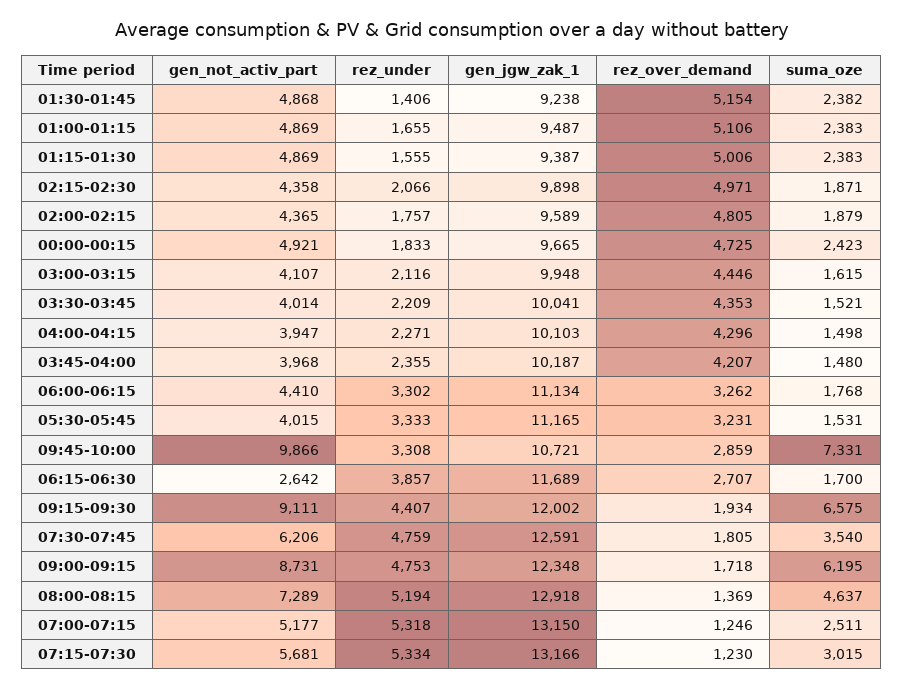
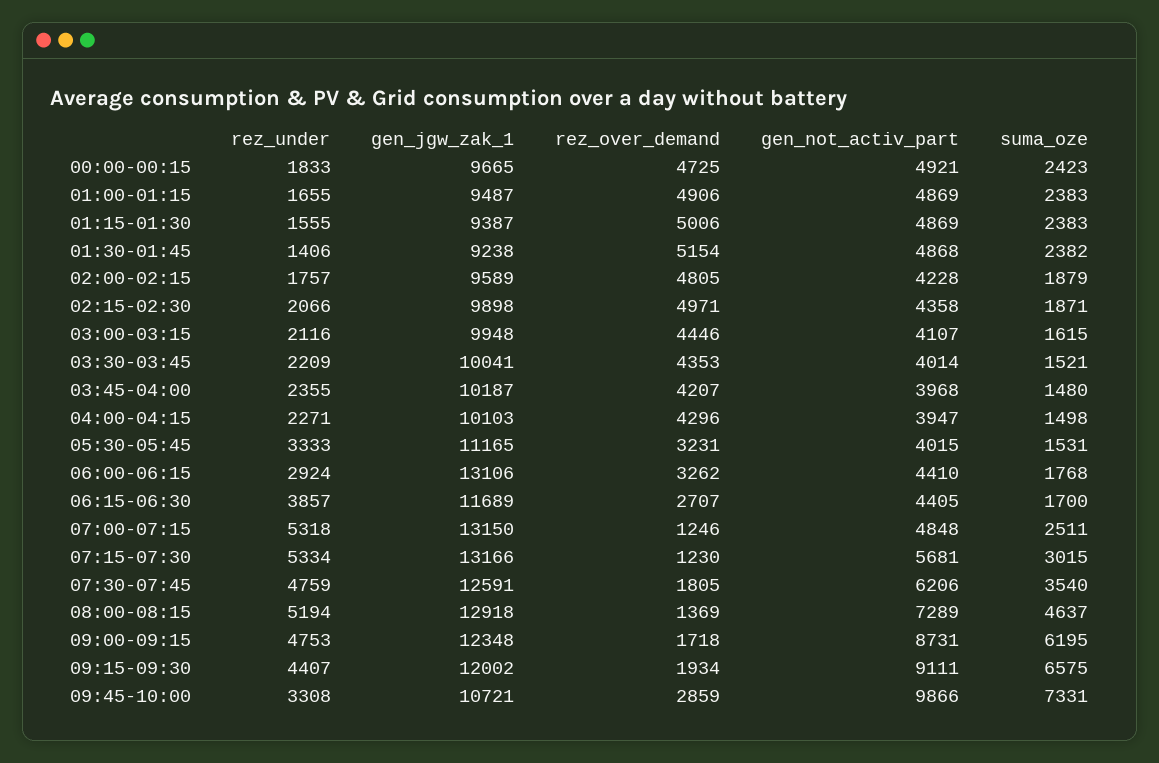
rez_over_demand, 01:00-01:15: 5106 -> 4906
gen_not_activ_part, 02:00-02:15: 4365 -> 4228
rez_under, 06:00-06:15: 3302 -> 2924
gen_jgw_zak_1, 06:00-06:15: 11134 -> 13106
gen_not_activ_part, 06:15-06:30: 2642 -> 4405
gen_not_activ_part, 07:00-07:15: 5177 -> 4848

